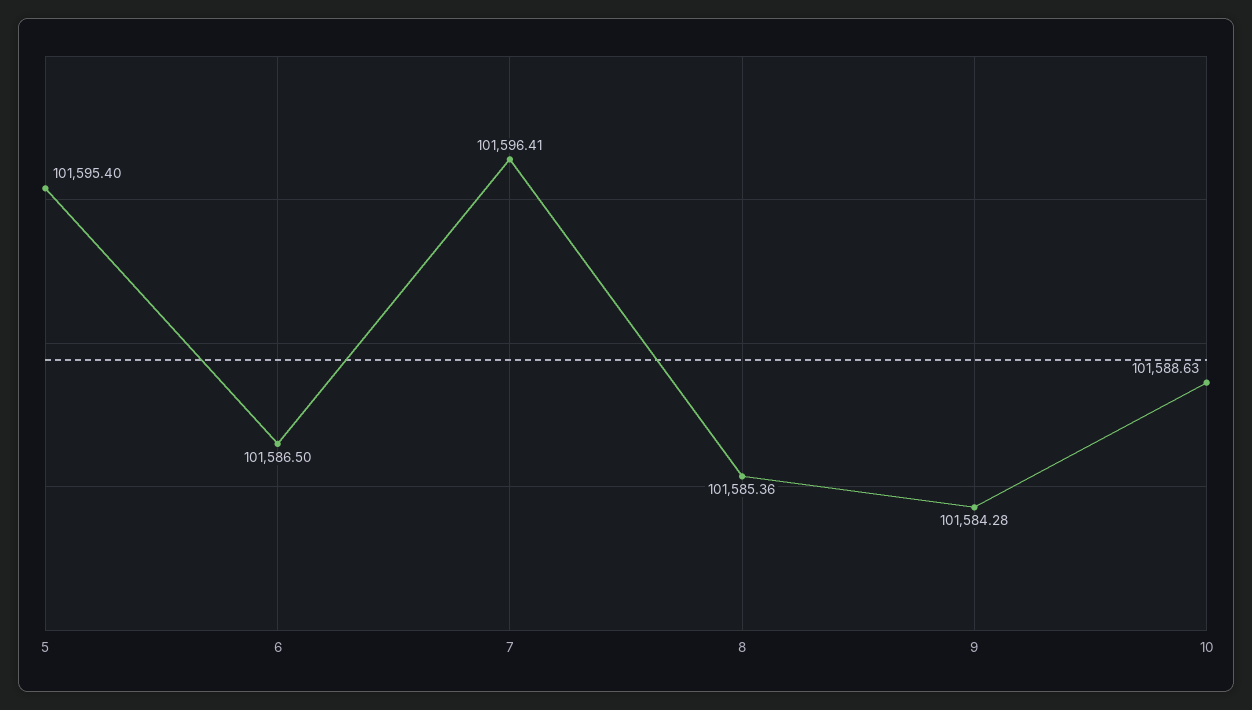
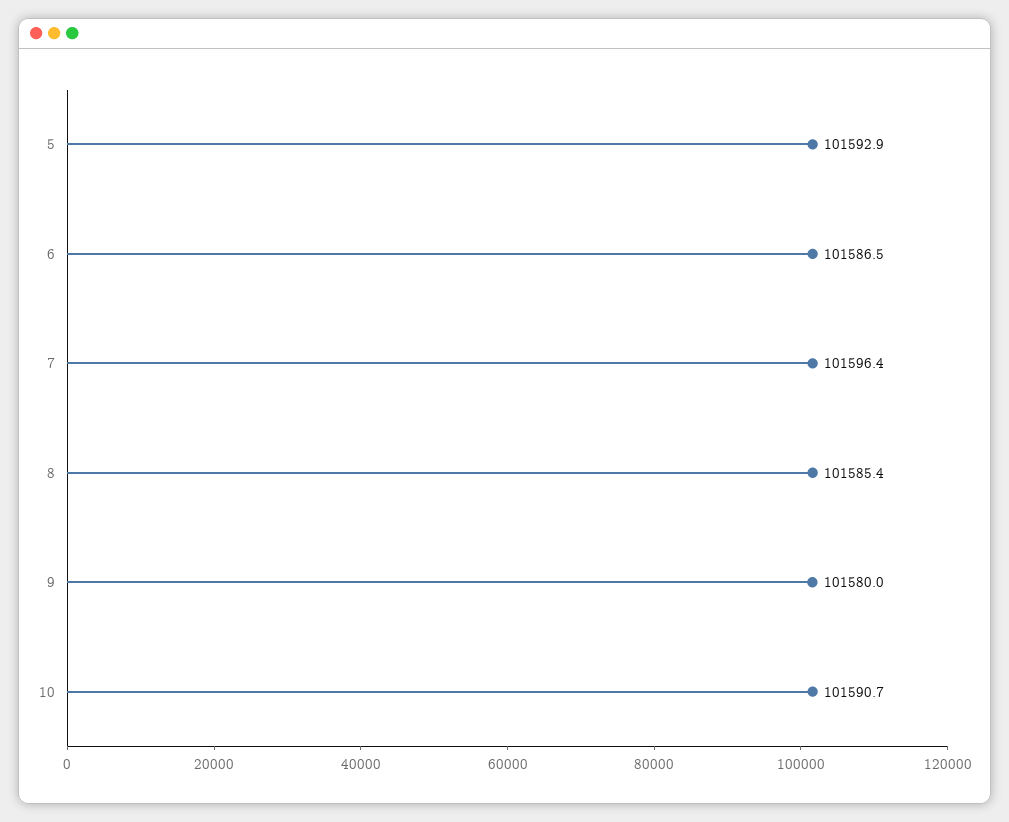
5: 101595.4 -> 101592.9
9: 101584.28 -> 101580
10: 101588.63 -> 101590.7

